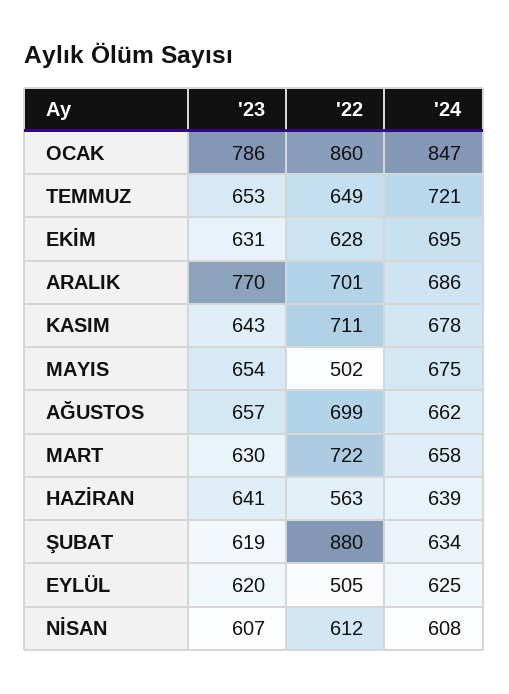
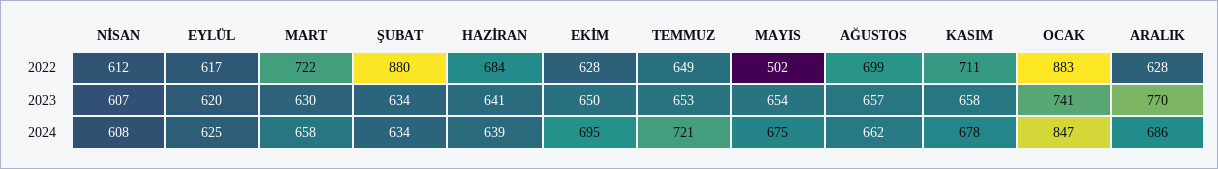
'23, OCAK: 786 -> 741
'22, OCAK: 860 -> 883
'23, EKİM: 631 -> 650
'22, ARALIK: 701 -> 628
'23, KASIM: 643 -> 658
'22, HAZİRAN: 563 -> 684
'23, ŞUBAT: 619 -> 634
'22, EYLÜL: 505 -> 617

